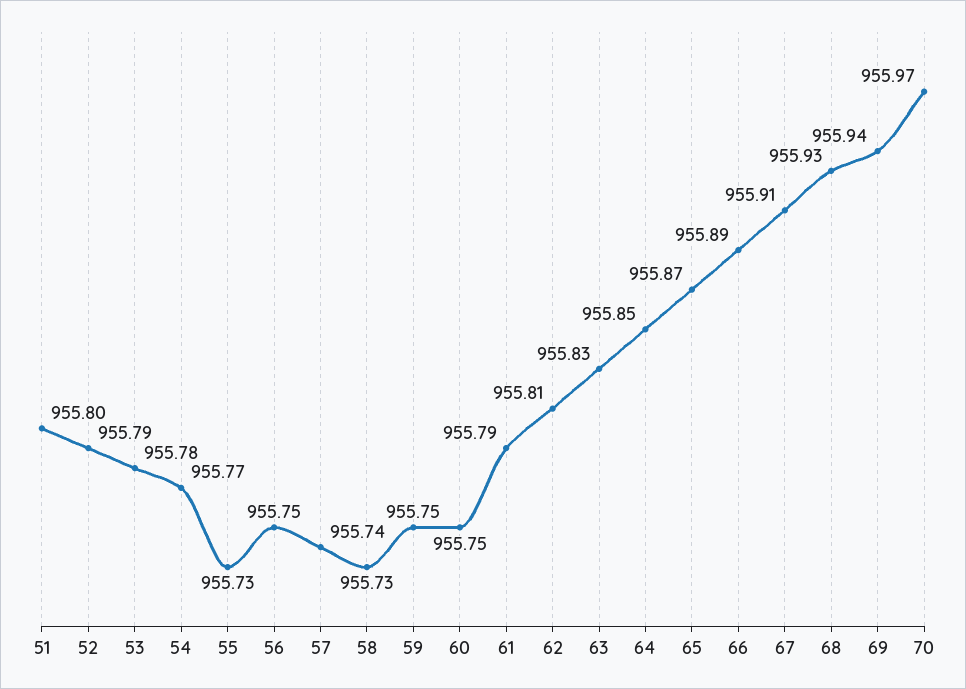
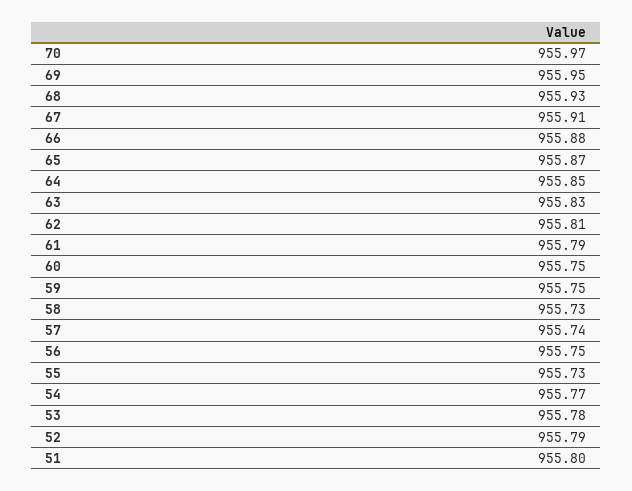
66: 955.89 -> 955.88
69: 955.94 -> 955.95

